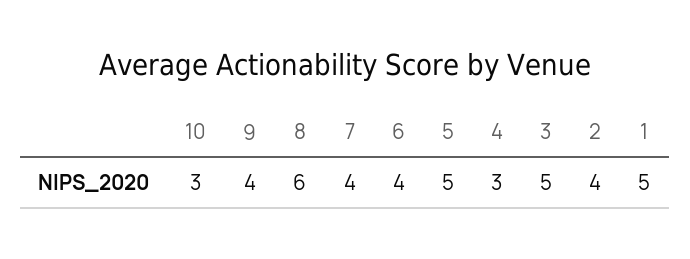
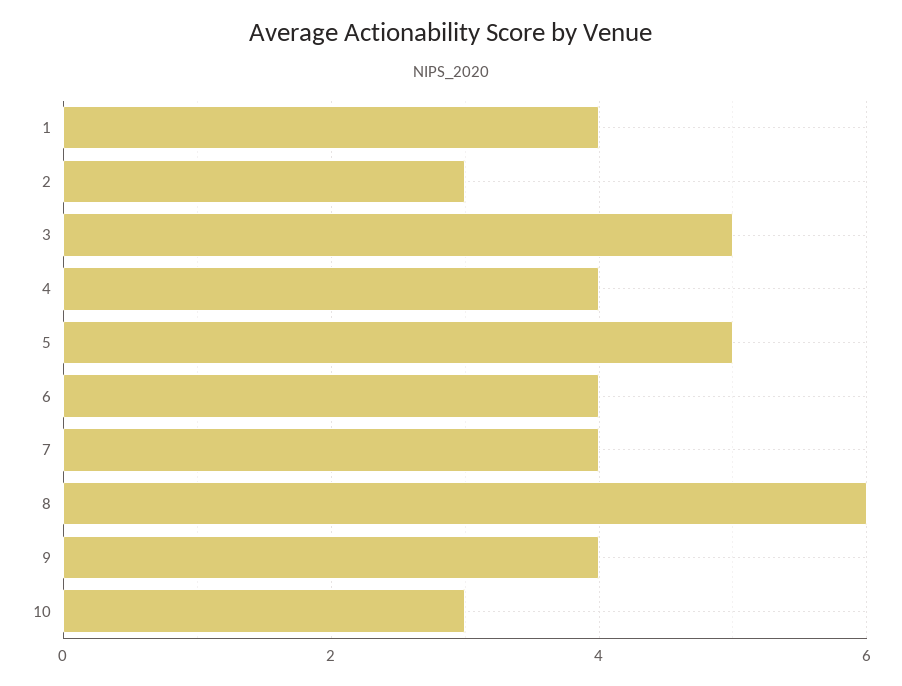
4: 3 -> 4
2: 4 -> 3
1: 5 -> 4

